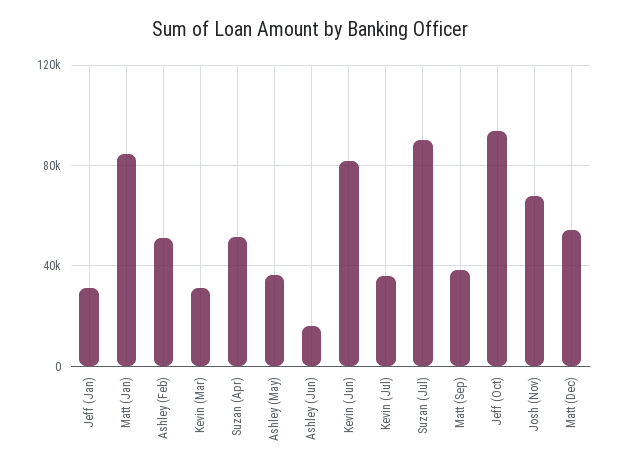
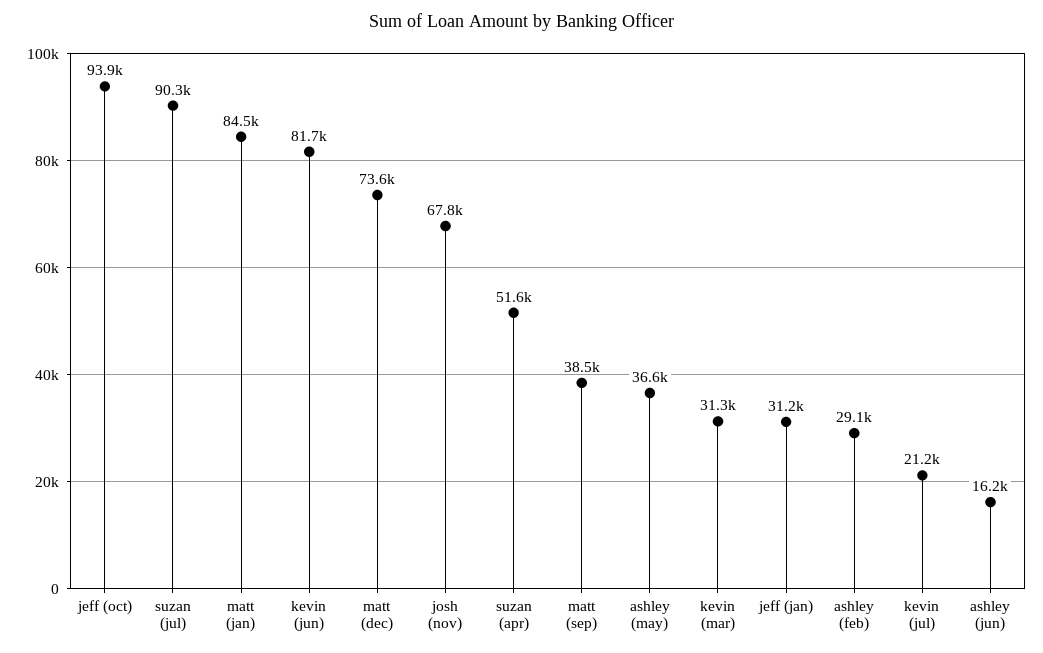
Ashley (Feb): 50000 -> 29100
Kevin (Jul): 35000 -> 21200
Matt (Dec): 55000 -> 73600

